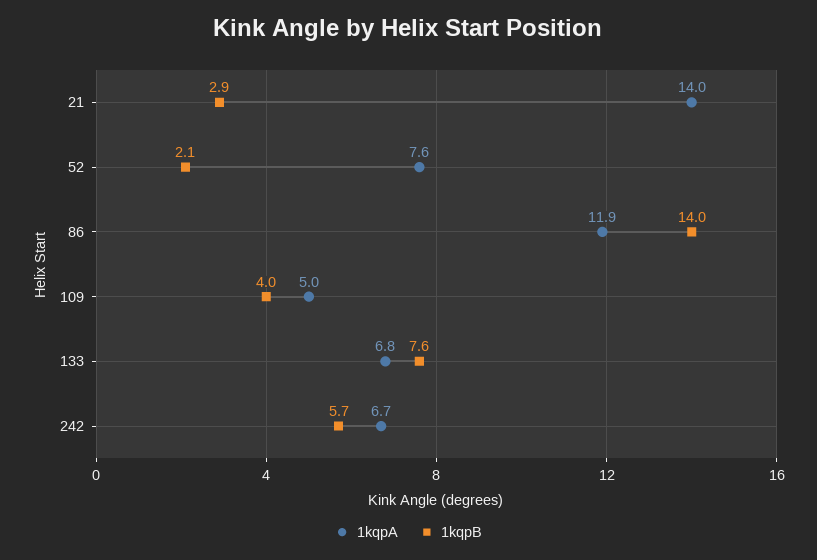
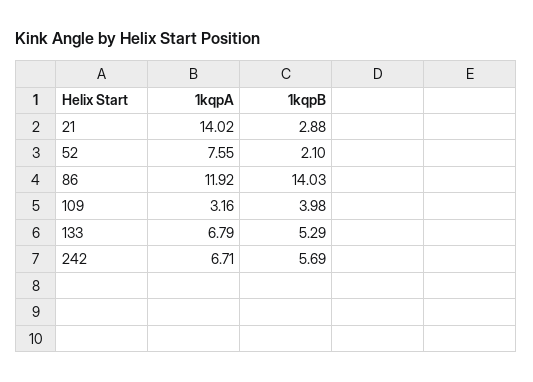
1kqpA, 109: 5 -> 3.16
1kqpB, 133: 7.6 -> 5.29

